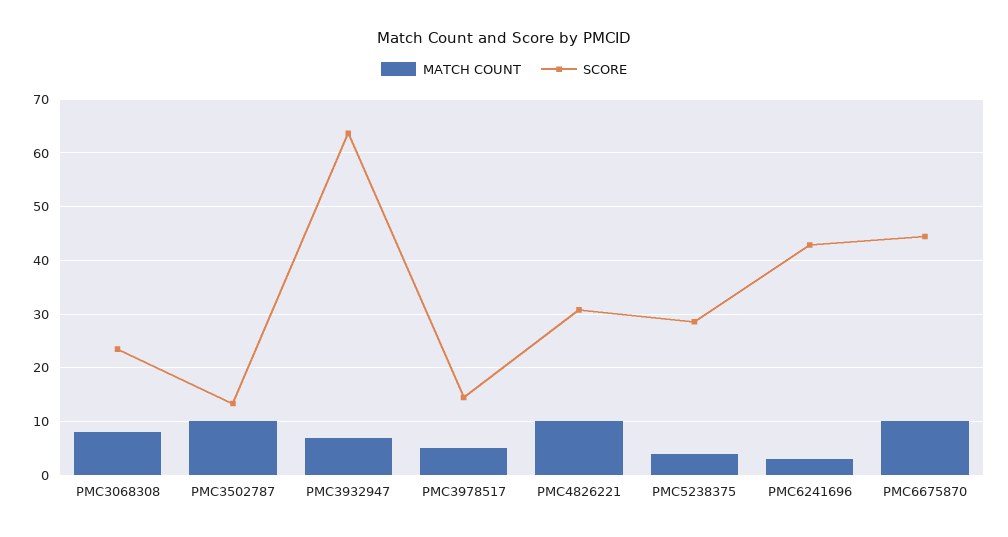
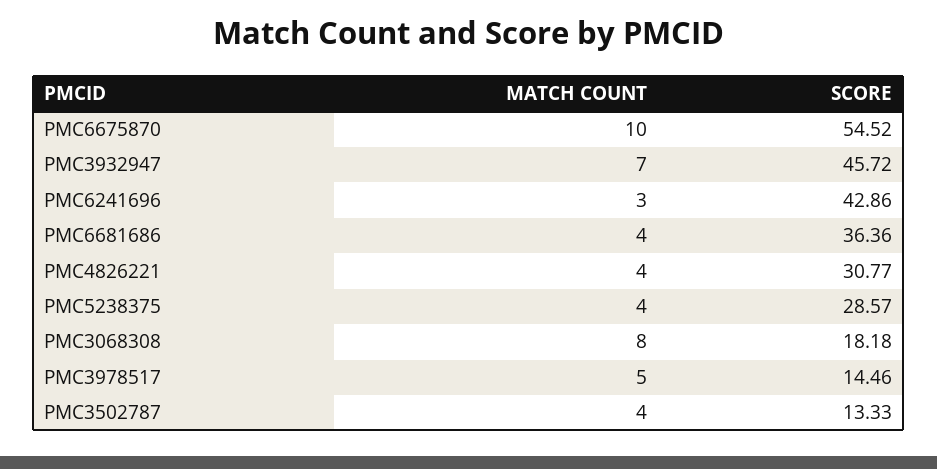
SCORE, PMC3068308: 24 -> 18.18
MATCH COUNT, PMC3502787: 10 -> 4
SCORE, PMC3932947: 64 -> 45.72
MATCH COUNT, PMC4826221: 10 -> 4
SCORE, PMC6675870: 44 -> 54.52
MATCH COUNT, PMC6681686: none -> 4
SCORE, PMC6681686: none -> 36.36

